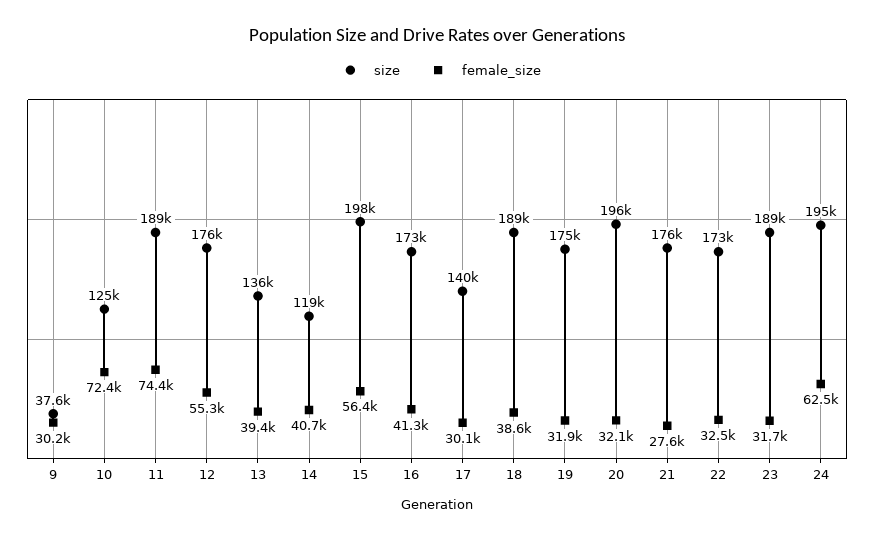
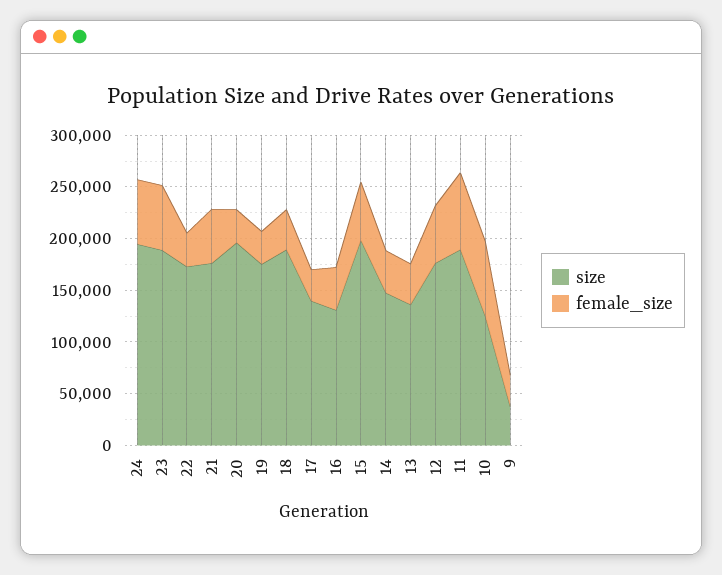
size, 14: 119000 -> 150000
size, 16: 173000 -> 130000
female_size, 21: 27600 -> 50000
female_size, 23: 31700 -> 60000

